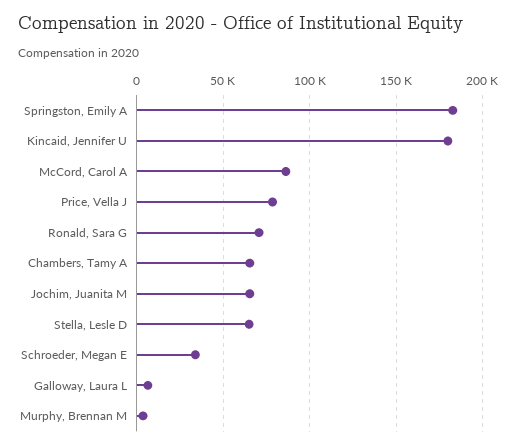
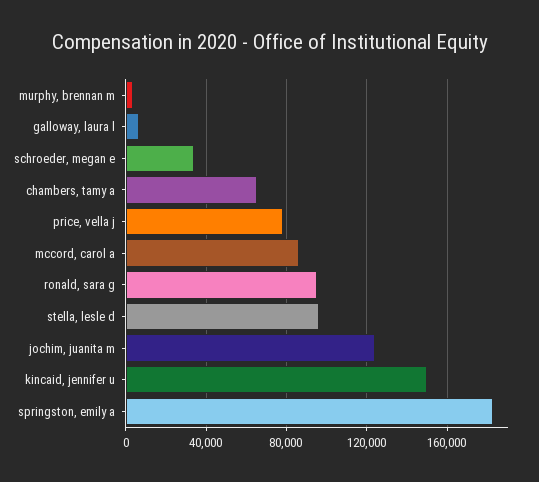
Kincaid, Jennifer U: 180000 -> 150000
Ronald, Sara G: 70000 -> 95000
Jochim, Juanita M: 65000 -> 125000
Stella, Lesle D: 65000 -> 95000

